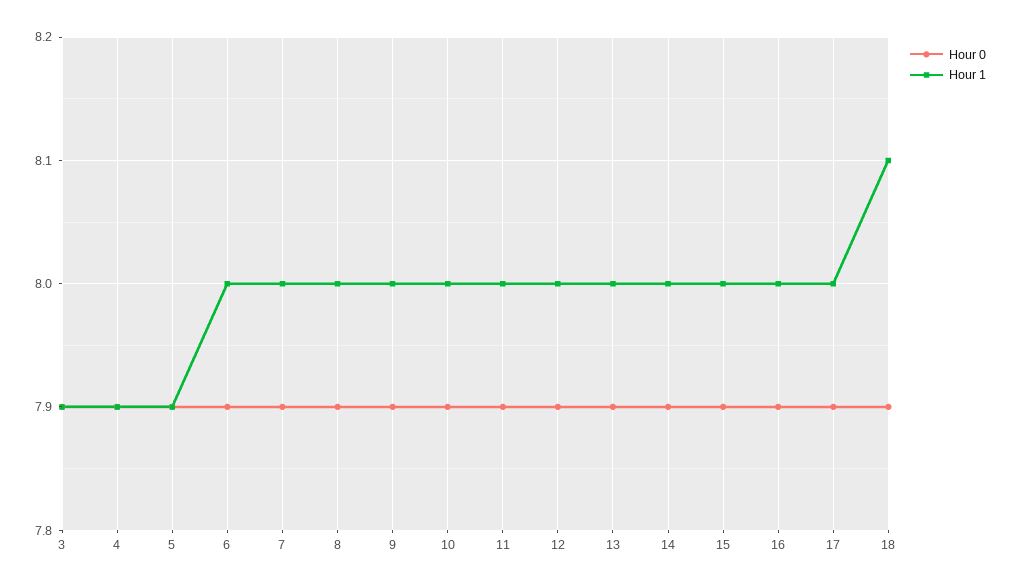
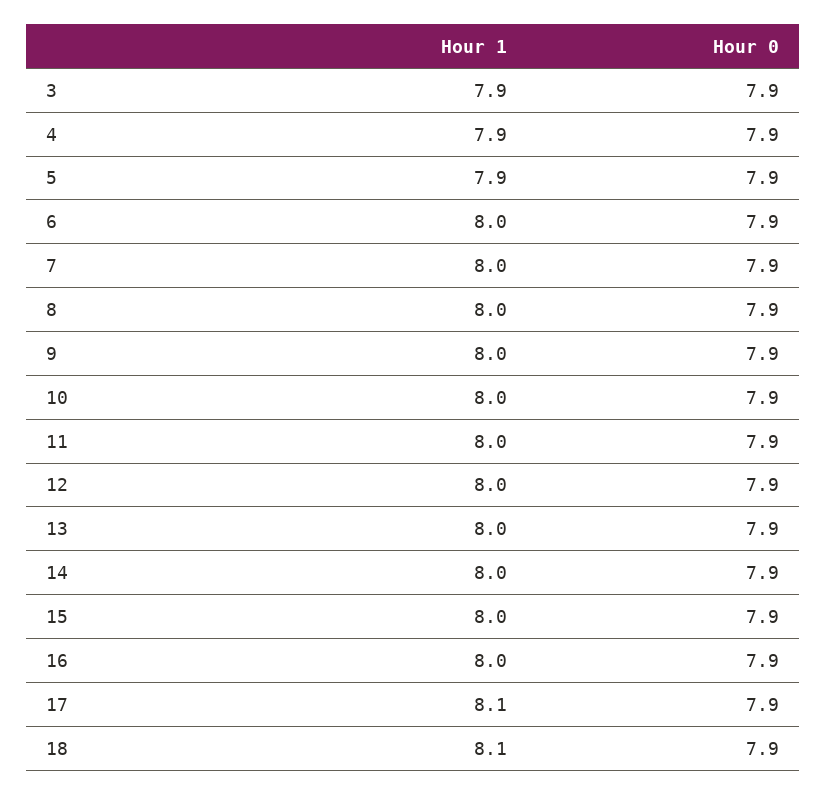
Hour 1, 17: 8 -> 8.1

